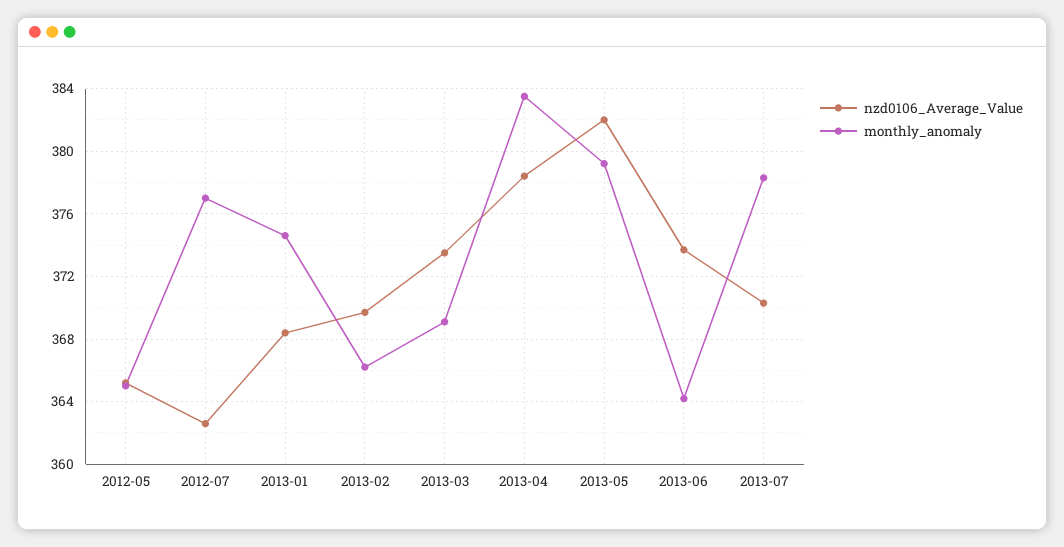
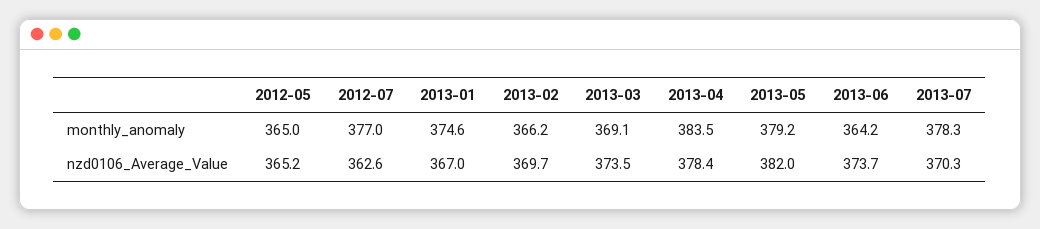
nzd0106_Average_Value, 2013-01: 368.5 -> 367

